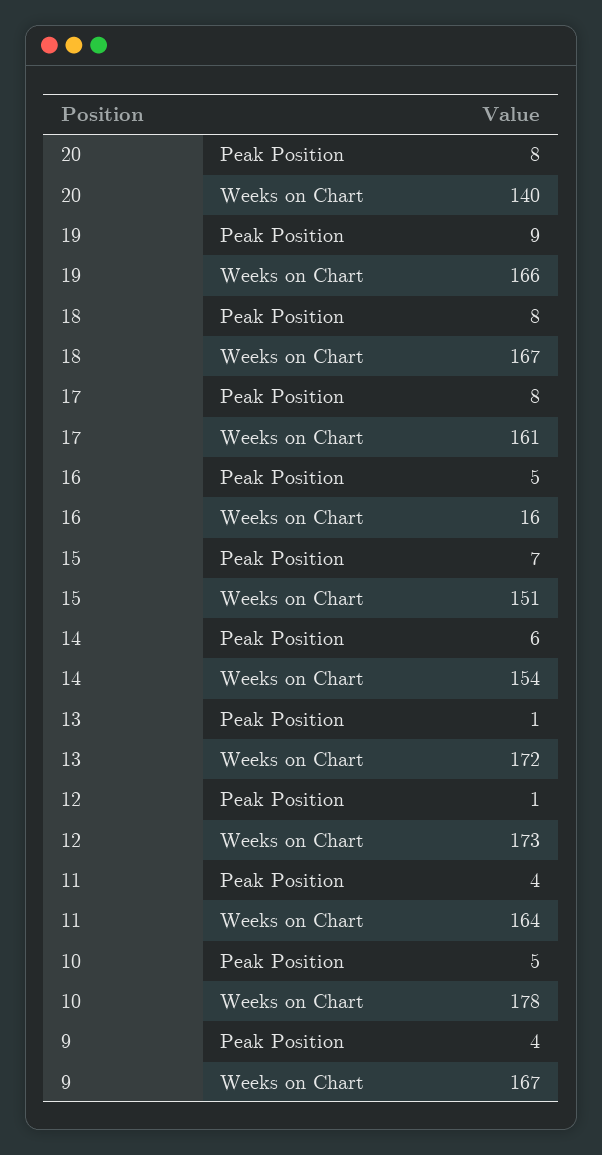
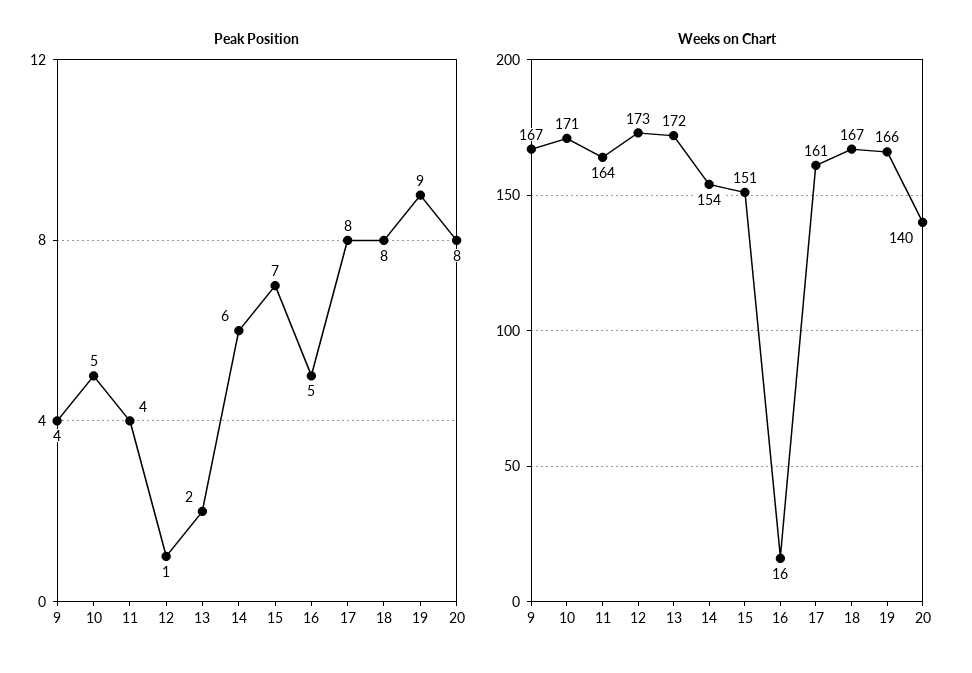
Peak Position, 13: 1 -> 2
Weeks on Chart, 10: 178 -> 171

